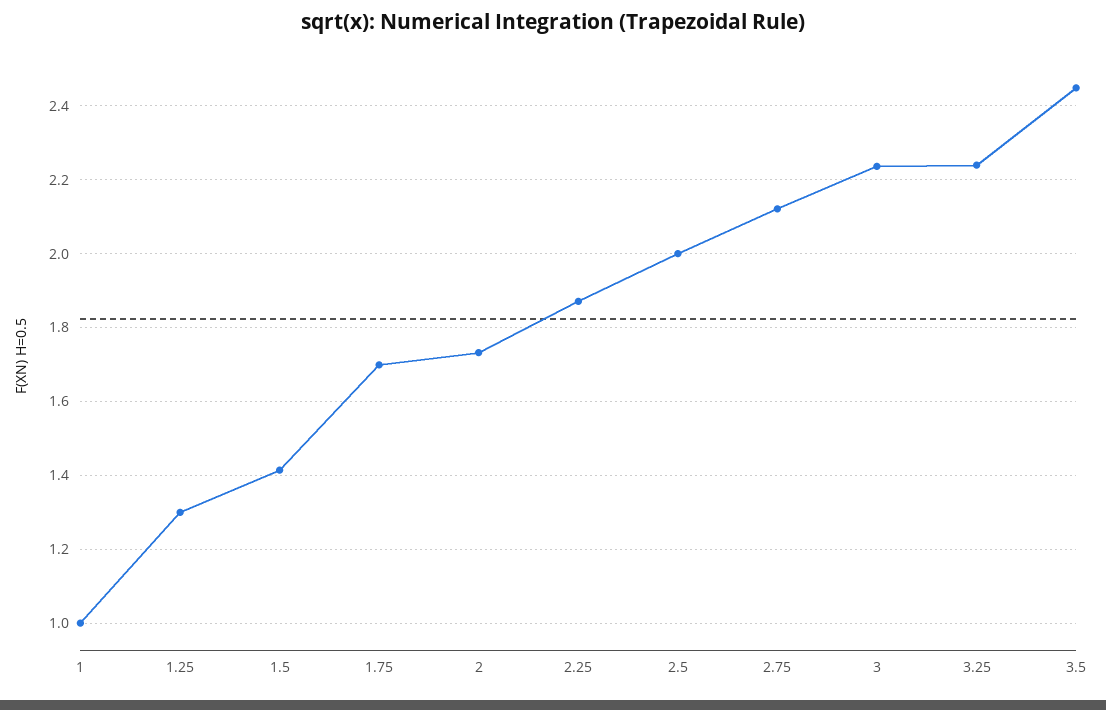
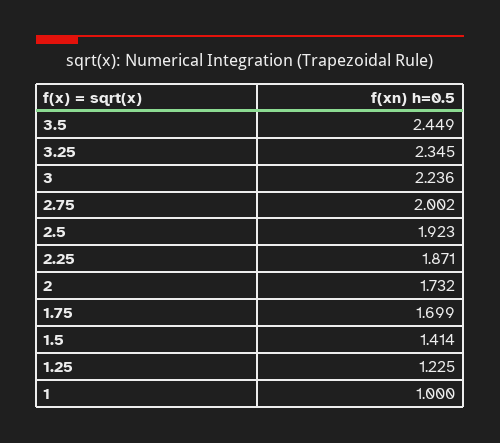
1.25: 1.3 -> 1.225
2.5: 2 -> 1.923
2.75: 2.12 -> 2.002
3.25: 2.24 -> 2.345

